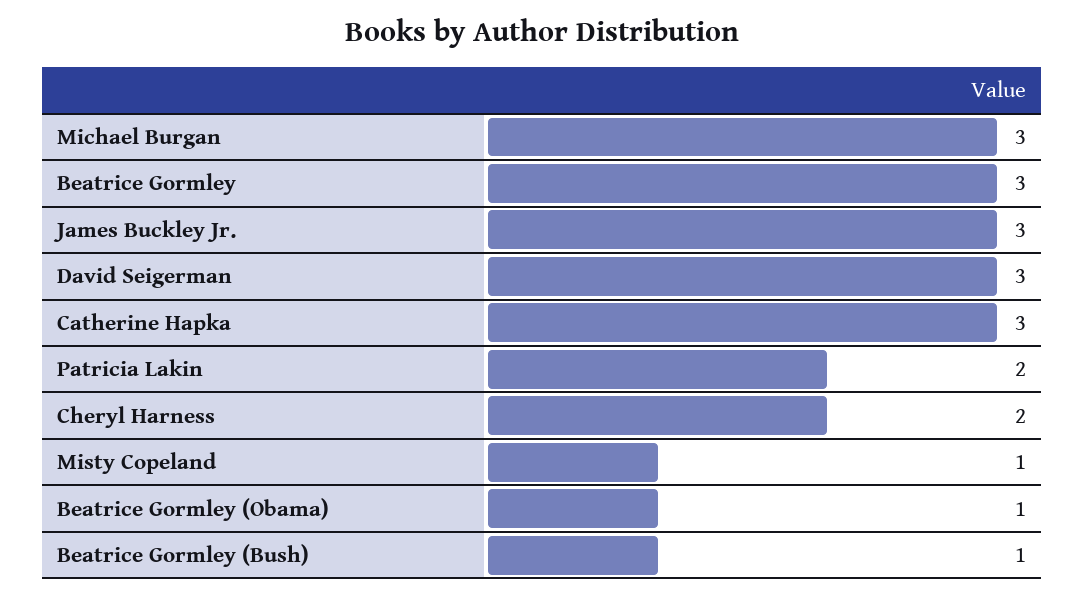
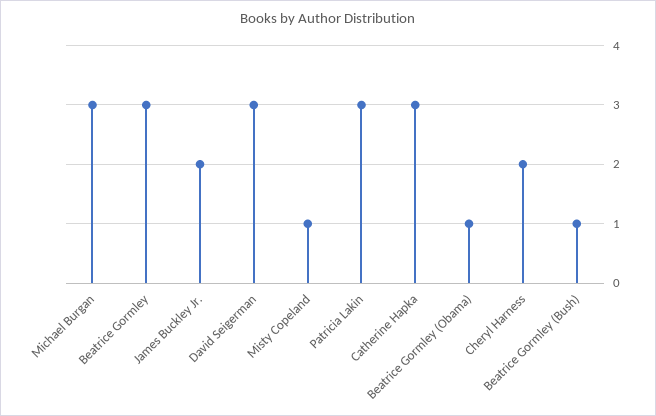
James Buckley Jr.: 3 -> 2
Patricia Lakin: 2 -> 3

